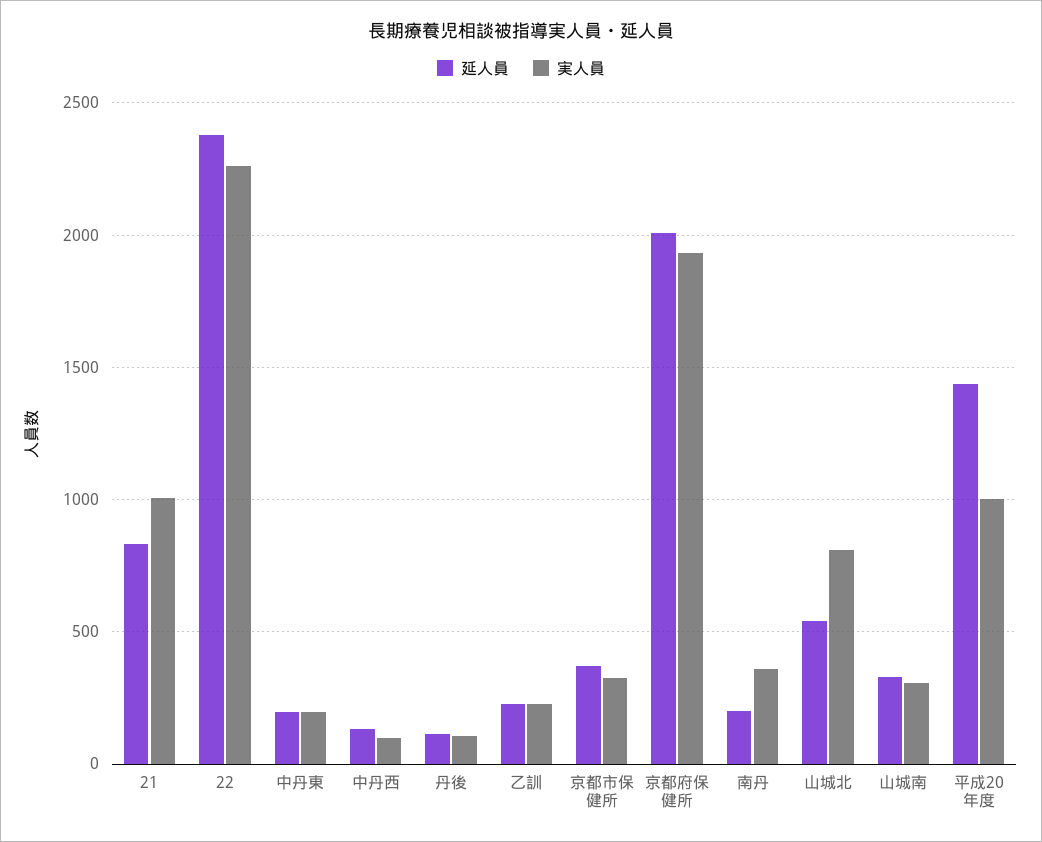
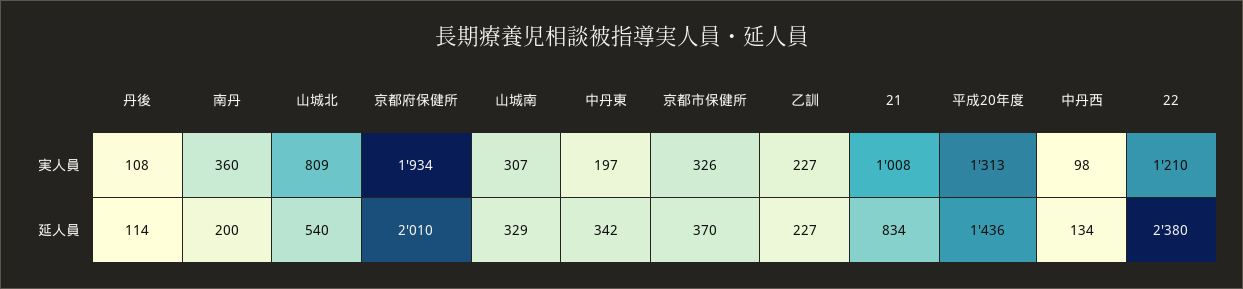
実人員, 22: 2250 -> 1210
延人員, 中丹東: 200 -> 342
実人員, 平成20年度: 1000 -> 1313

